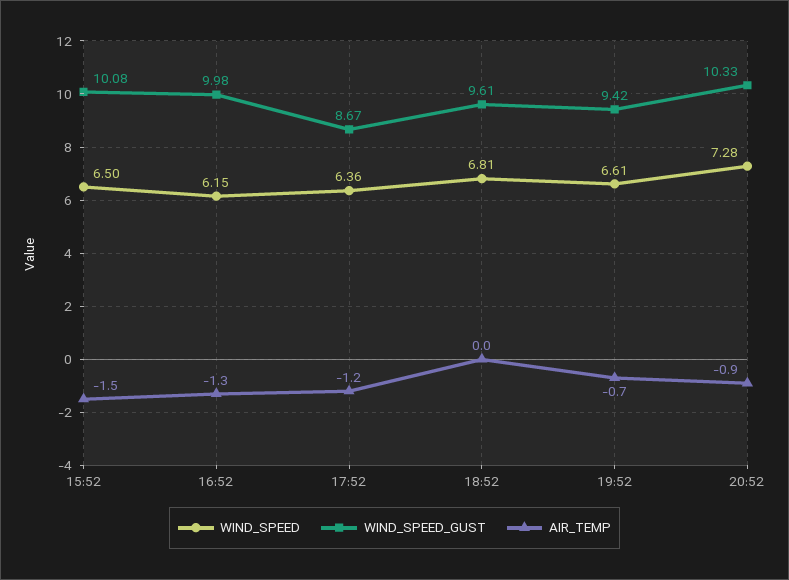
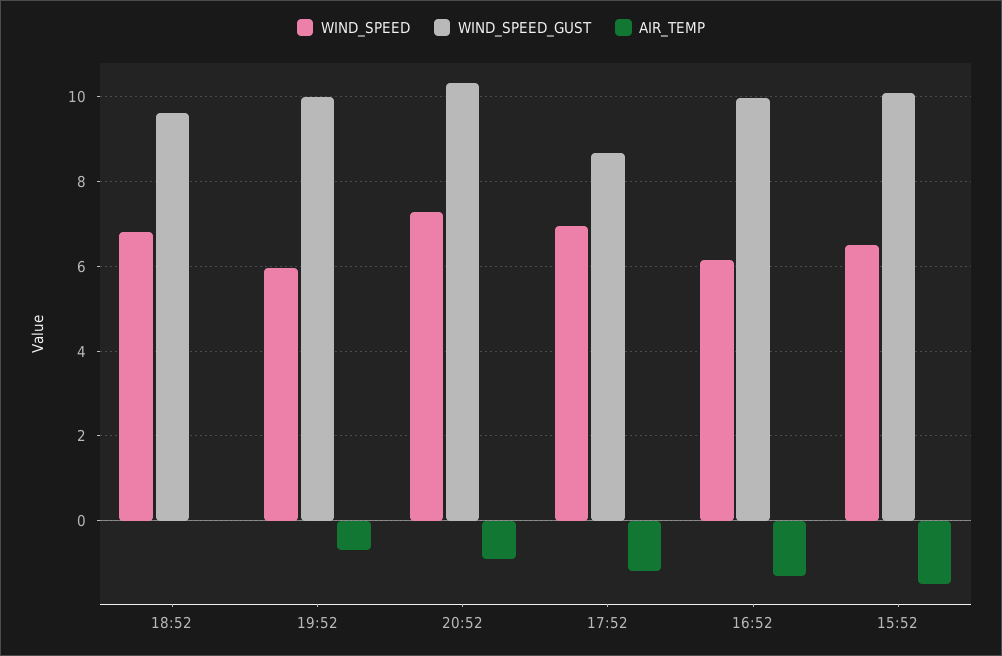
WIND_SPEED, 17:52: 6.36 -> 7
WIND_SPEED, 19:52: 6.61 -> 6
WIND_SPEED_GUST, 19:52: 9.42 -> 10

